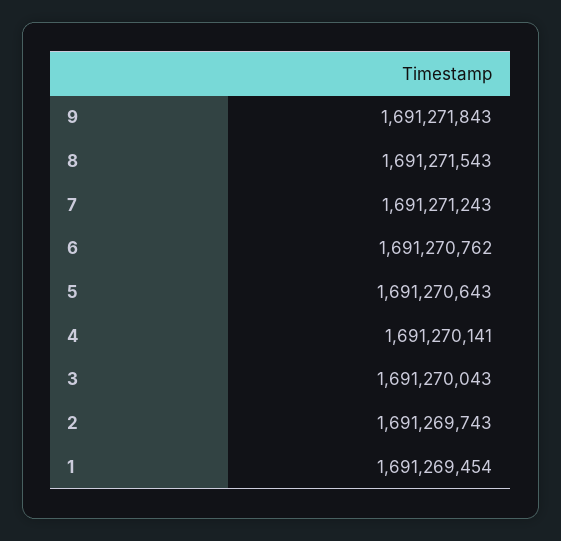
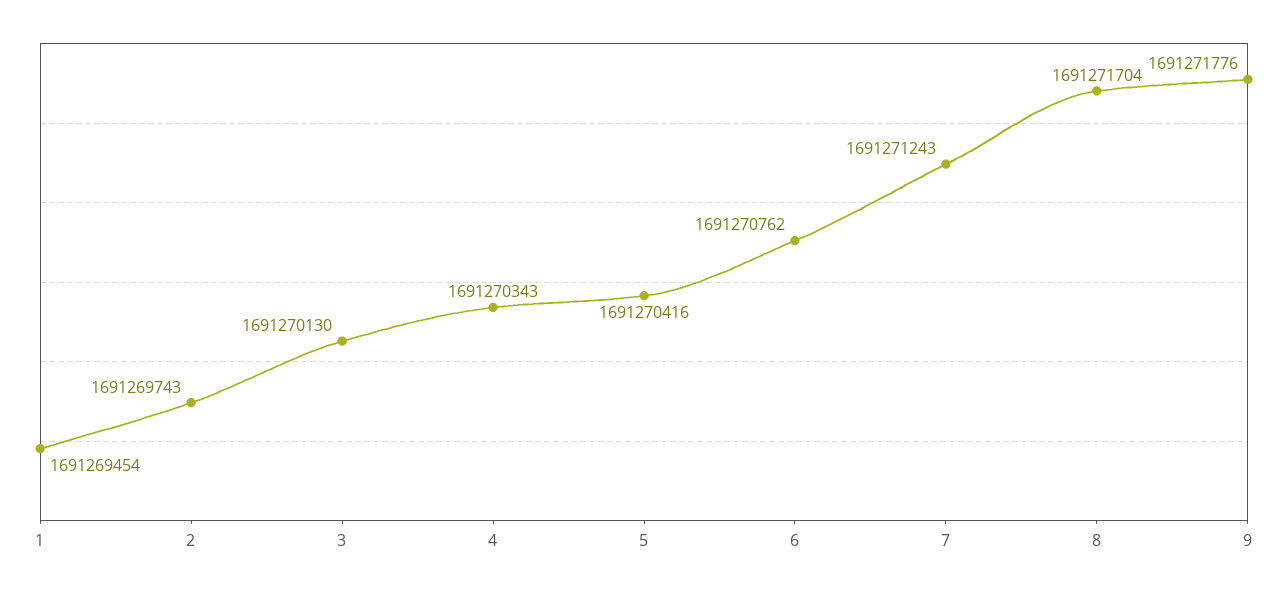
9: 1691271843 -> 1691271776
8: 1691271543 -> 1691271704
5: 1691270643 -> 1691270416
4: 1691270141 -> 1691270343
3: 1691270043 -> 1691270130

